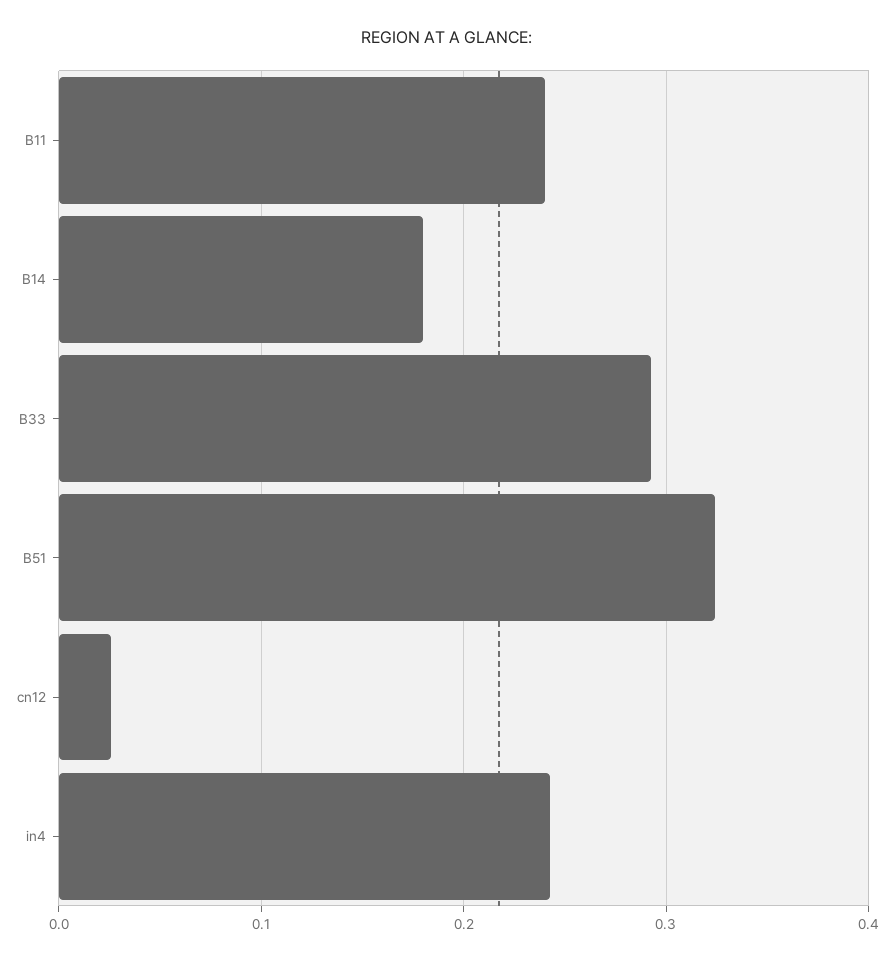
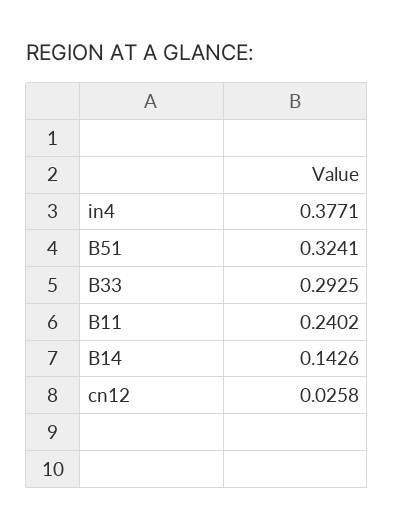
B14: 0.18 -> 0.1426
in4: 0.24 -> 0.3771

